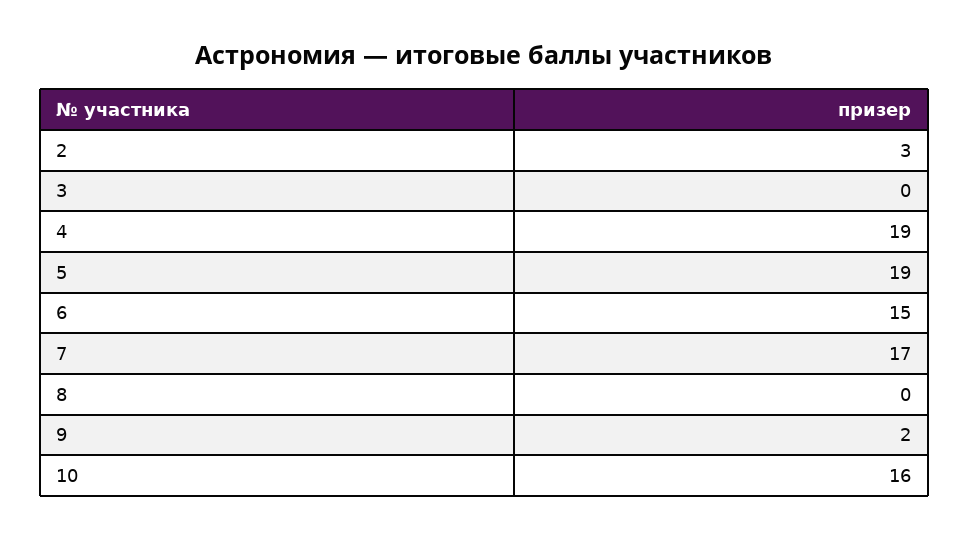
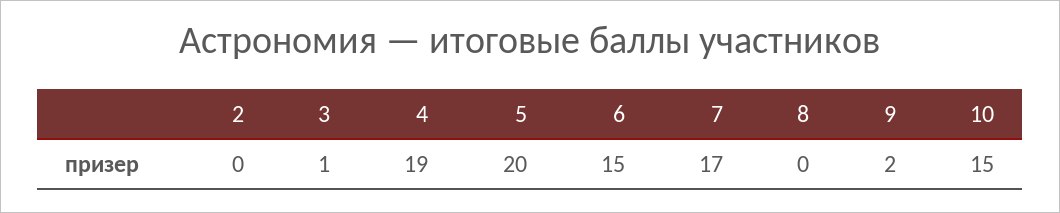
2: 3 -> 0
3: 0 -> 1
5: 19 -> 20
10: 16 -> 15

